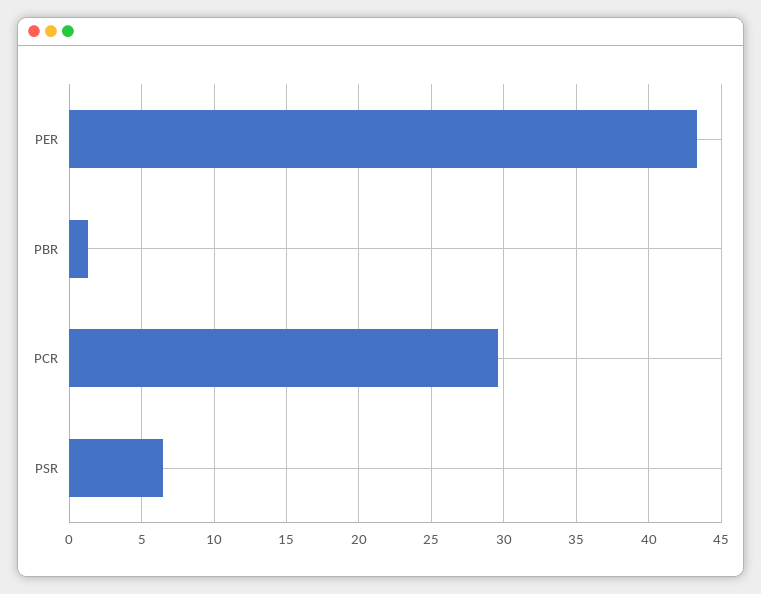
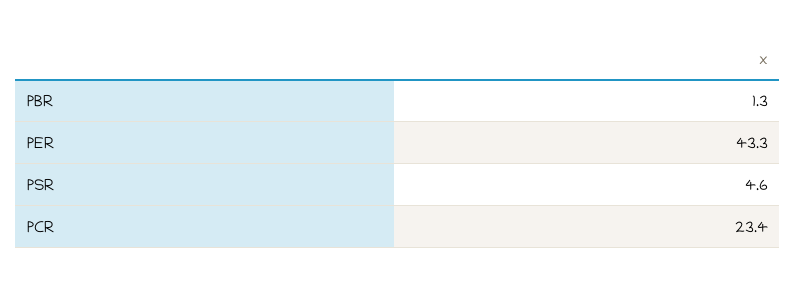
PCR: 29.5 -> 23.4
PSR: 6.5 -> 4.6

